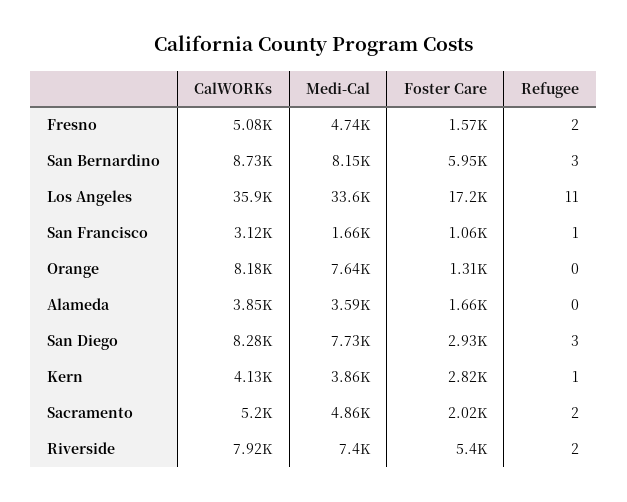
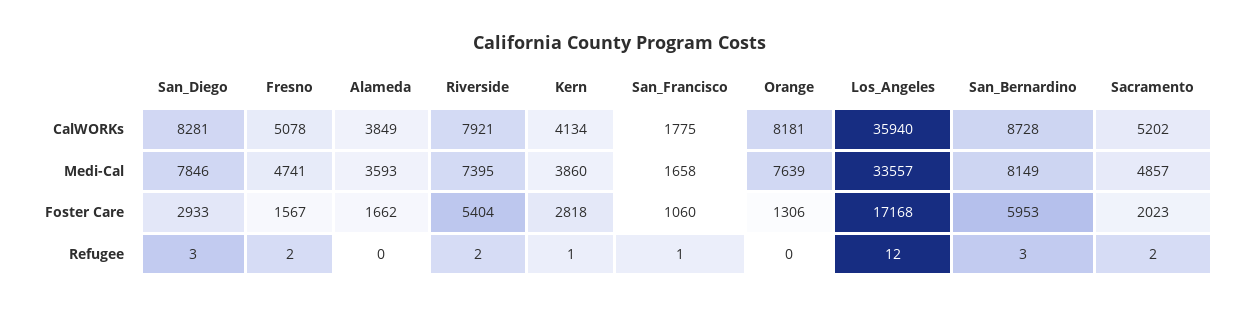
Refugee, Los Angeles: 11 -> 12
CalWORKs, San Francisco: 3120 -> 1775
Medi-Cal, San Diego: 7730 -> 7846

